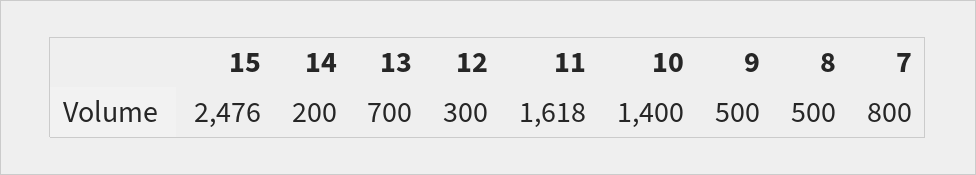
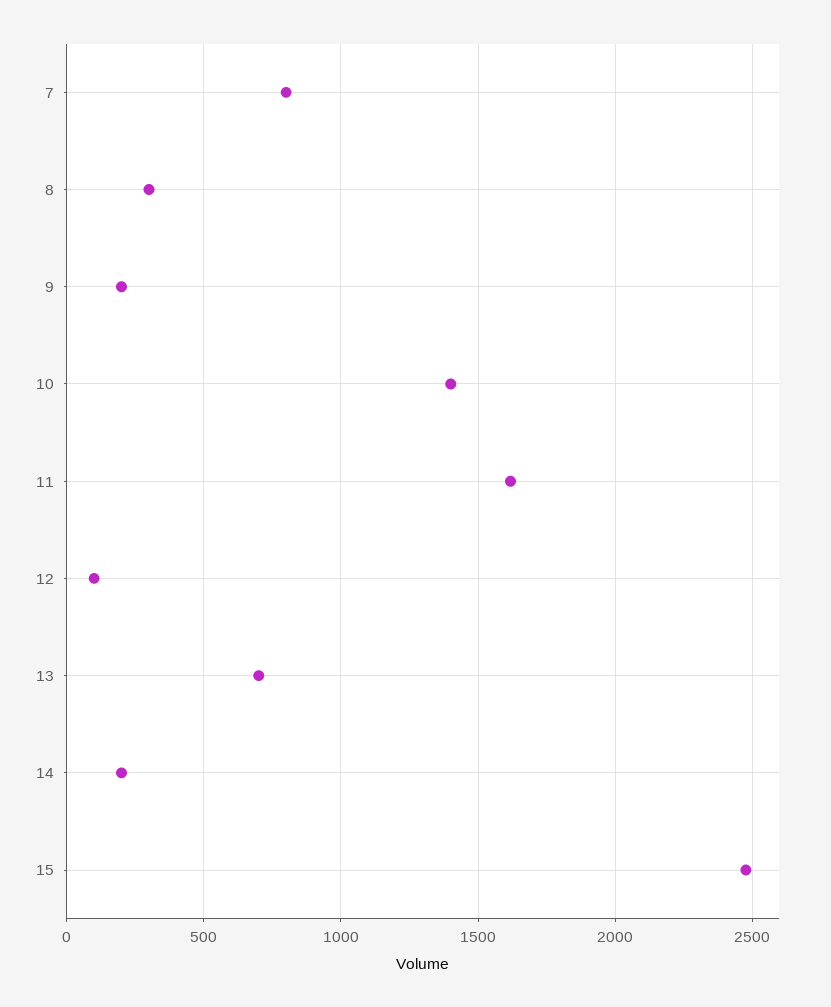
12: 300 -> 100
9: 500 -> 200
8: 500 -> 300

